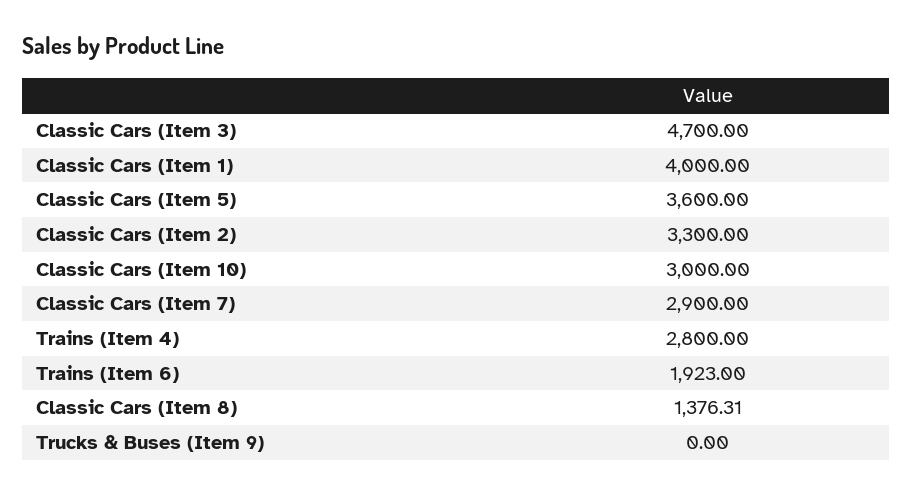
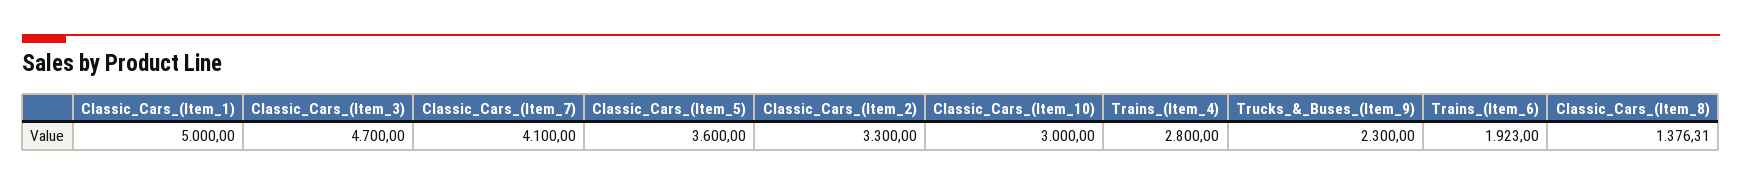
Classic Cars (Item 1): 4000 -> 5000
Classic Cars (Item 7): 2900 -> 4100
Trucks & Buses (Item 9): 0 -> 2300

